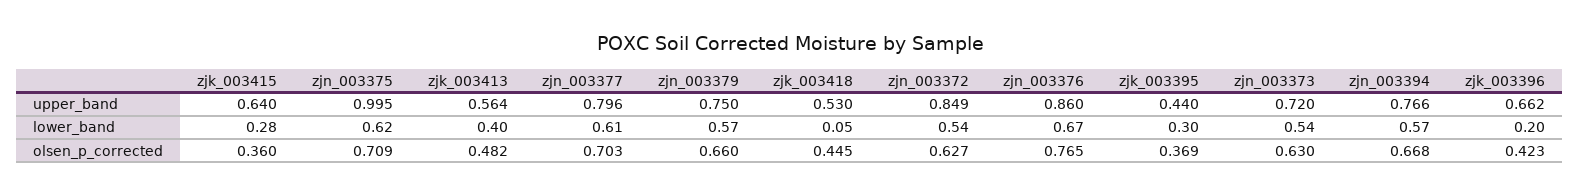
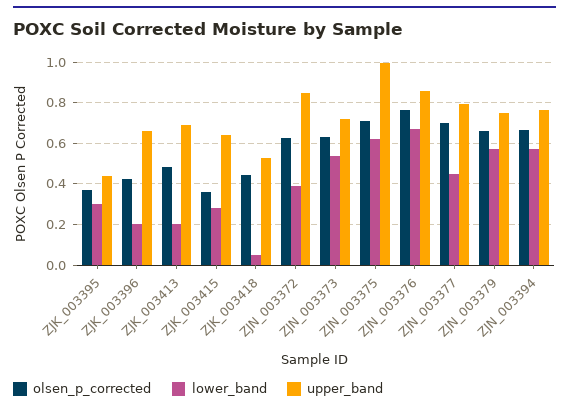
upper_band, zjk_003413: 0.564 -> 0.7
lower_band, zjk_003413: 0.4 -> 0.2
lower_band, zjn_003377: 0.61 -> 0.45
lower_band, zjn_003372: 0.54 -> 0.4

